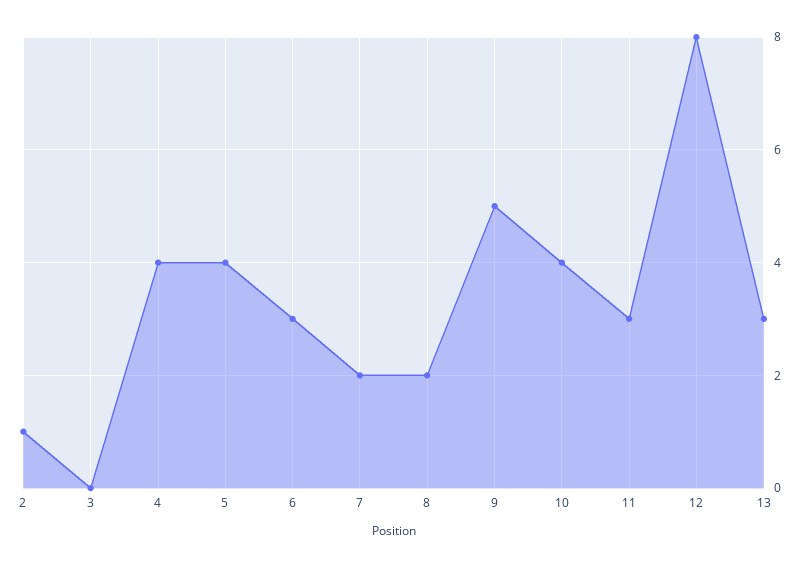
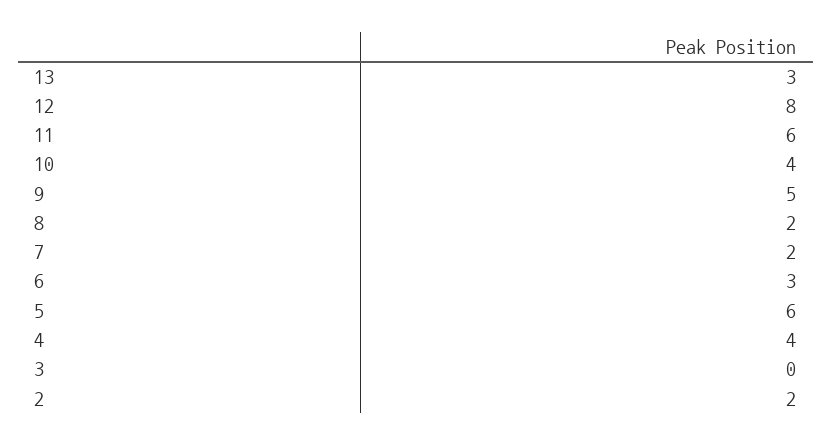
2: 1 -> 2
5: 4 -> 6
11: 3 -> 6

